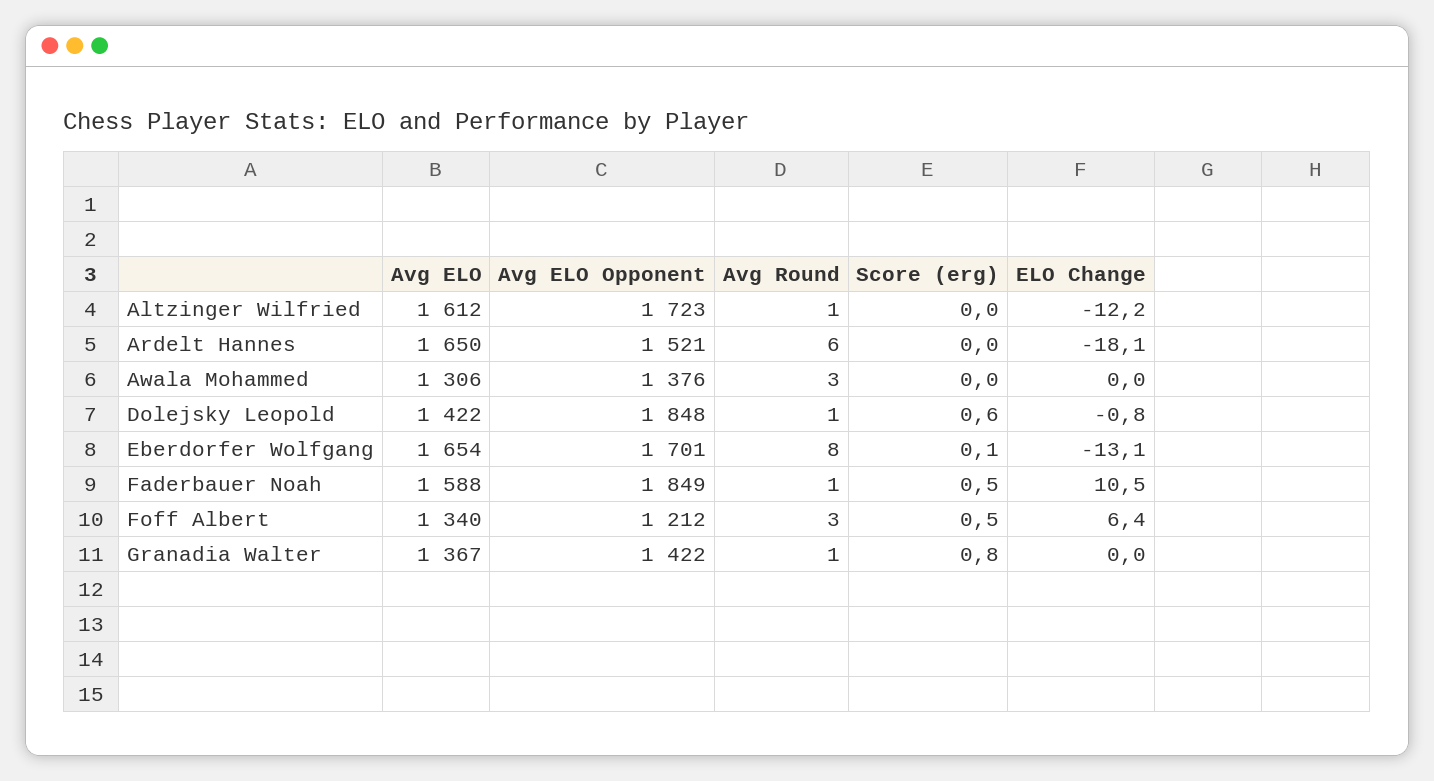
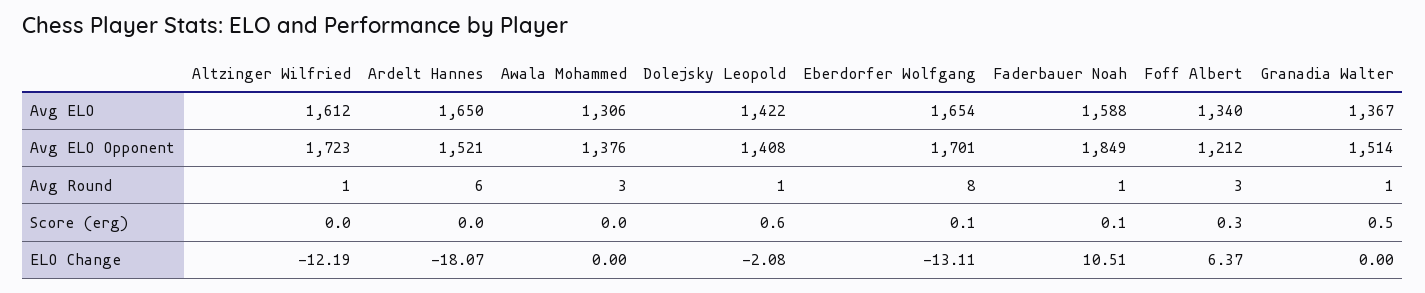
Avg ELO Opponent, Dolejsky Leopold: 1848 -> 1408
ELO Change, Dolejsky Leopold: -0.8 -> -2.08
Score (erg), Faderbauer Noah: 0.5 -> 0.1
Score (erg), Foff Albert: 0.5 -> 0.3
Avg ELO Opponent, Granadia Walter: 1422 -> 1514
Score (erg), Granadia Walter: 0.8 -> 0.5

